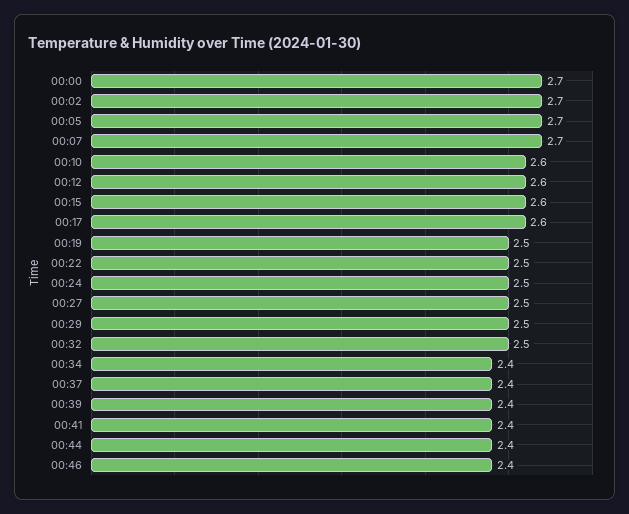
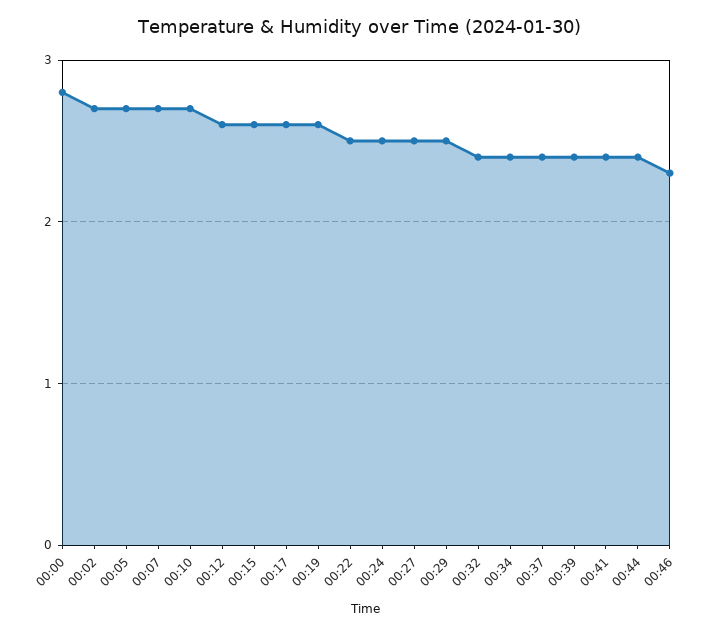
00:00: 2.7 -> 2.8
00:10: 2.6 -> 2.7
00:19: 2.5 -> 2.6
00:32: 2.5 -> 2.4
00:46: 2.4 -> 2.3

